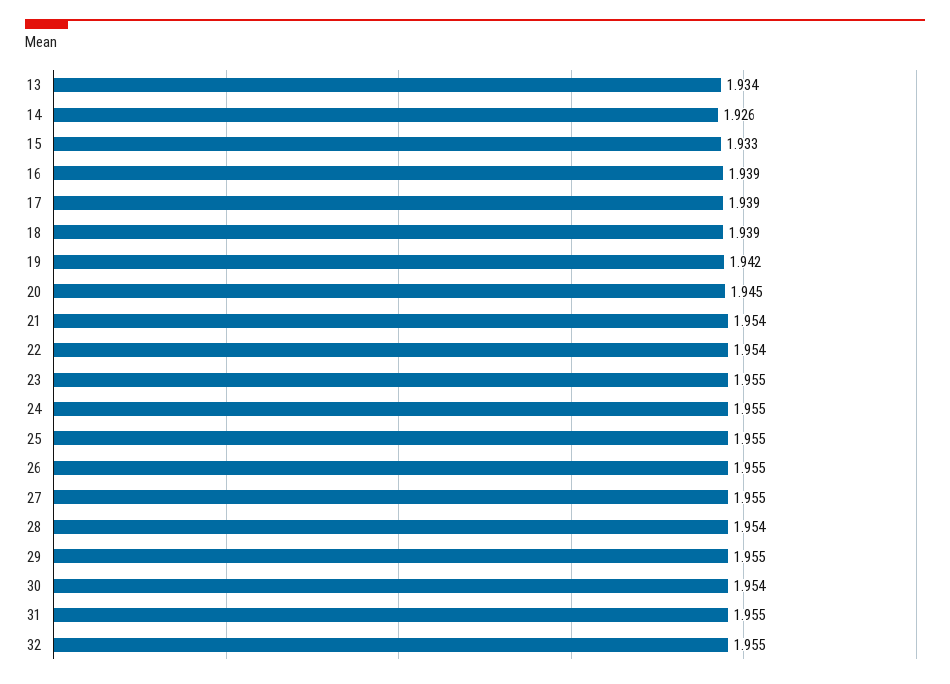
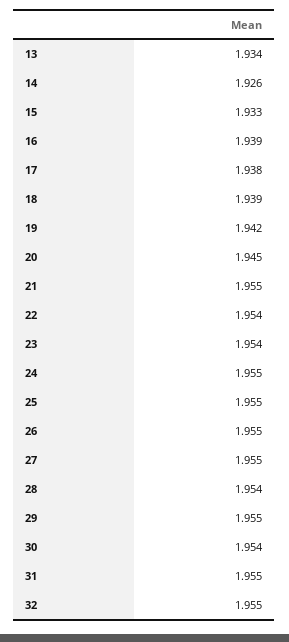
17: 1.939 -> 1.938
21: 1.954 -> 1.955
23: 1.955 -> 1.954

